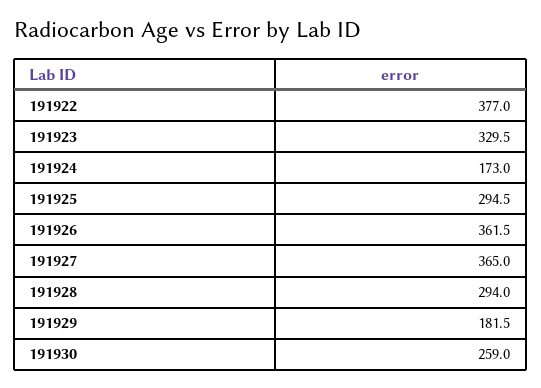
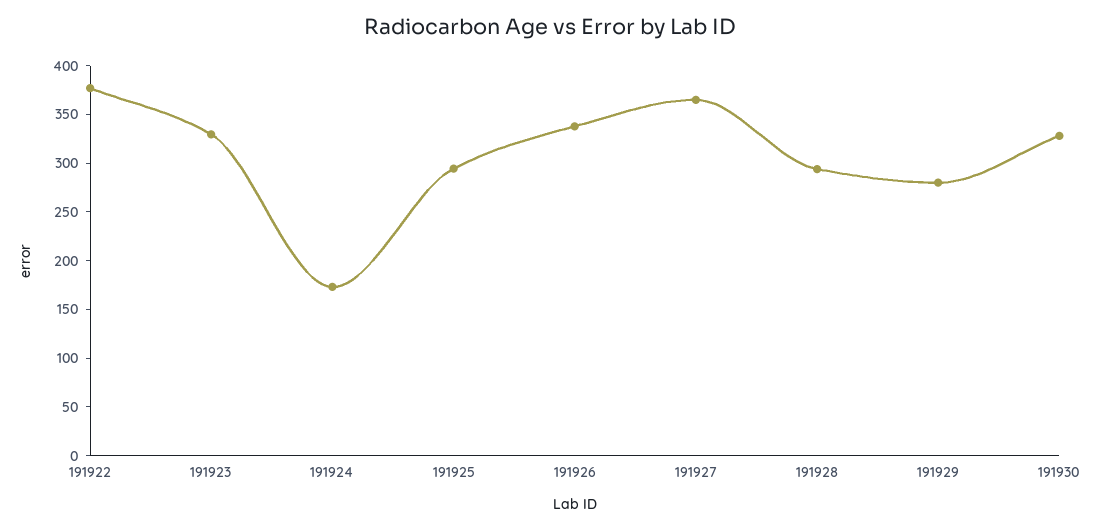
191926: 361.5 -> 340
191929: 181.5 -> 280
191930: 259 -> 330

